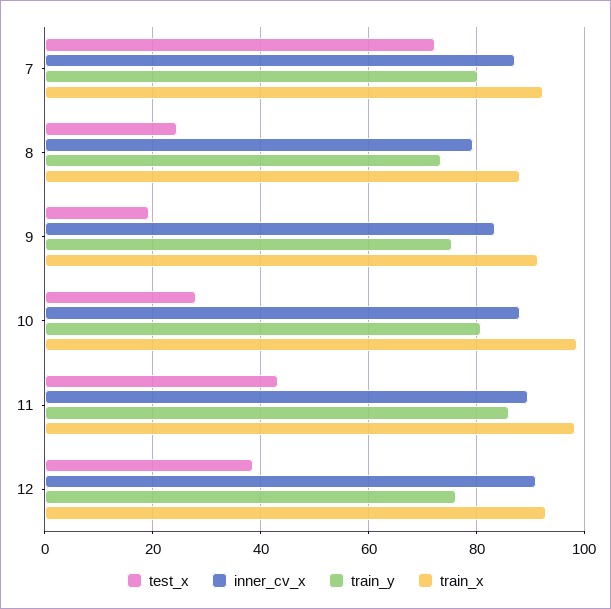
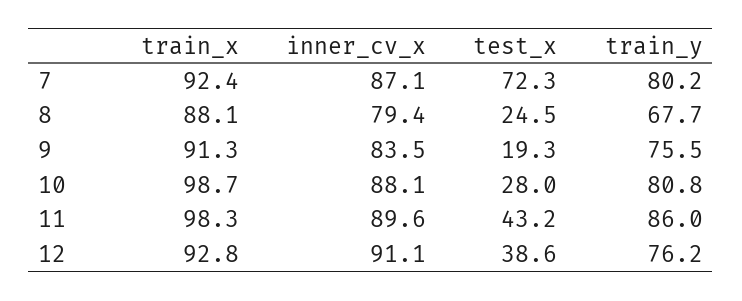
train_y, 8: 74 -> 67.7

